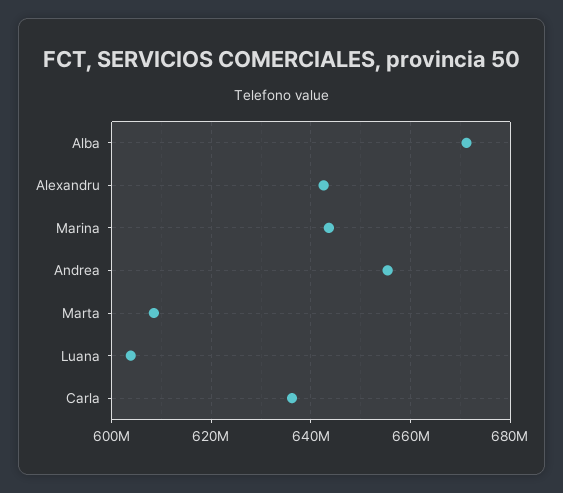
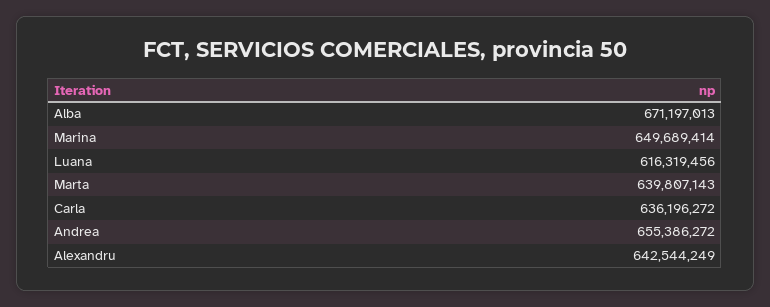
Marina: 644000000 -> 649689414
Marta: 608000000 -> 639807143
Luana: 604000000 -> 616319456

